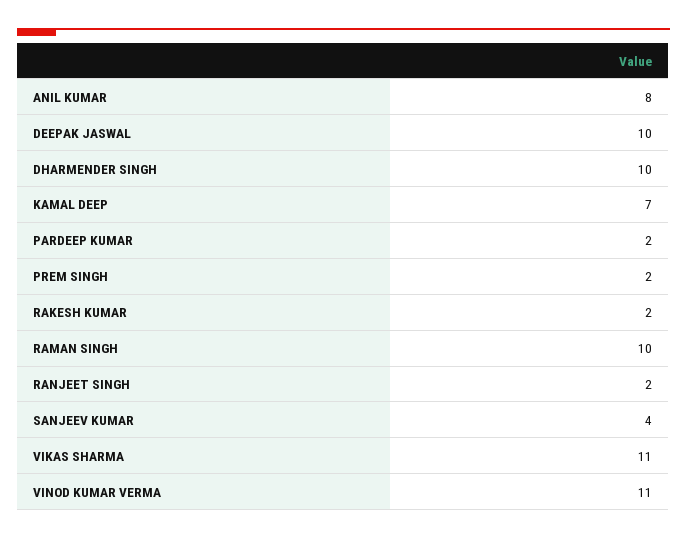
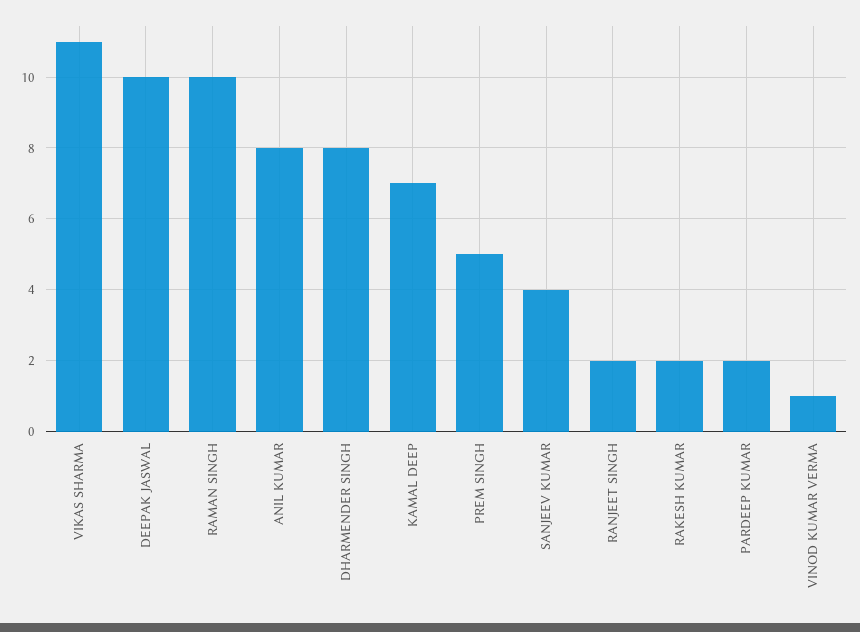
DHARMENDER SINGH: 10 -> 8
PREM SINGH: 2 -> 5
VINOD KUMAR VERMA: 11 -> 1

